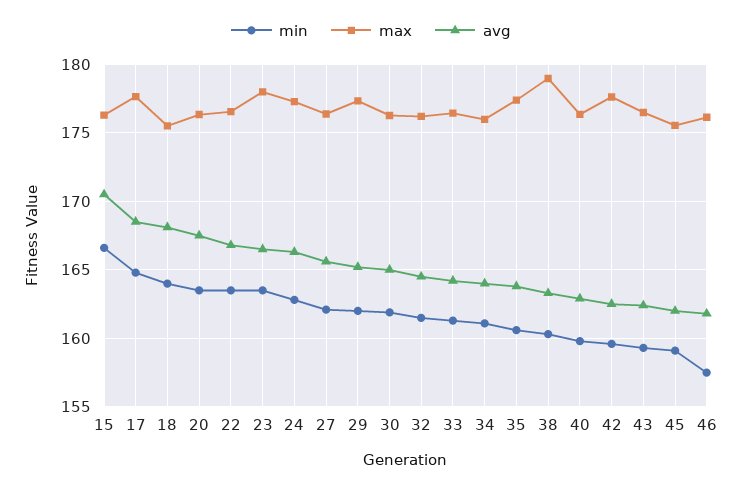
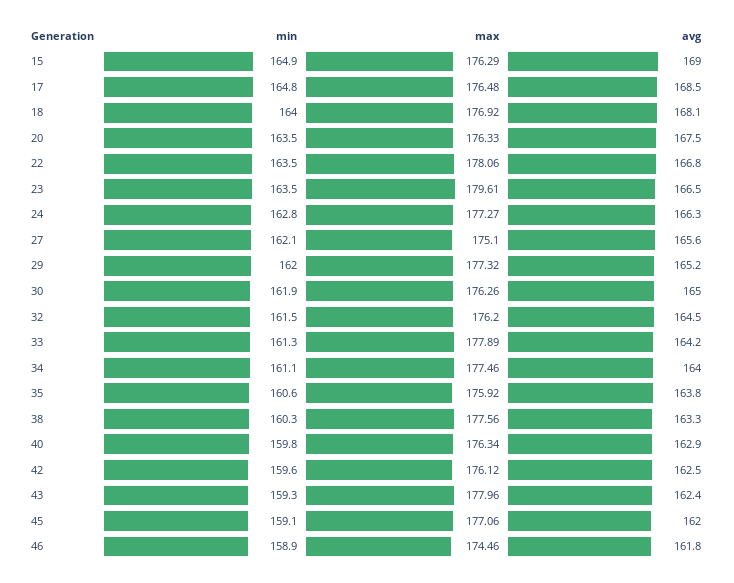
min, 15: 166.5 -> 164.9
avg, 15: 170.5 -> 169
max, 17: 177.5 -> 176.48
max, 18: 175.5 -> 176.92
max, 22: 176.5 -> 178.06
max, 23: 178 -> 179.61
max, 27: 176.5 -> 175.1
max, 33: 176.5 -> 177.89
max, 34: 176 -> 177.46
max, 35: 177.5 -> 175.92
max, 38: 179 -> 177.56
max, 42: 177.5 -> 176.12
max, 43: 176.5 -> 177.96
max, 45: 175.5 -> 177.06
min, 46: 157.5 -> 158.9
max, 46: 176 -> 174.46

